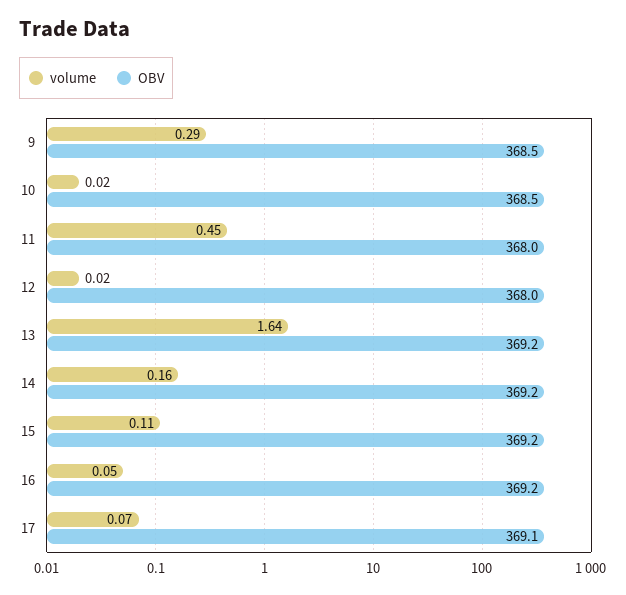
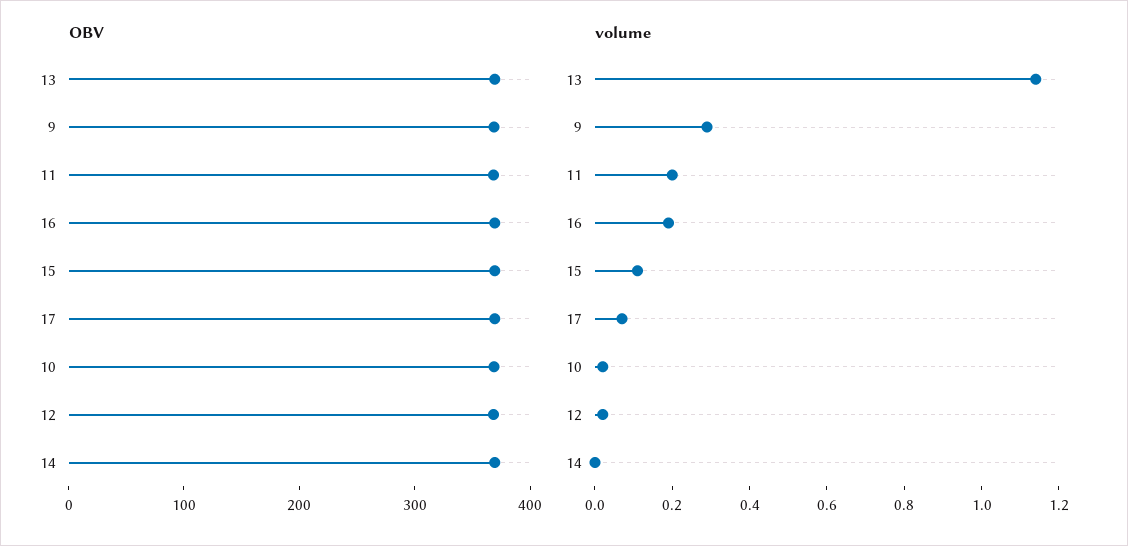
volume, 11: 0.45 -> 0.2
volume, 13: 1.64 -> 1.15
volume, 14: 0.16 -> 0
volume, 16: 0.05 -> 0.2

